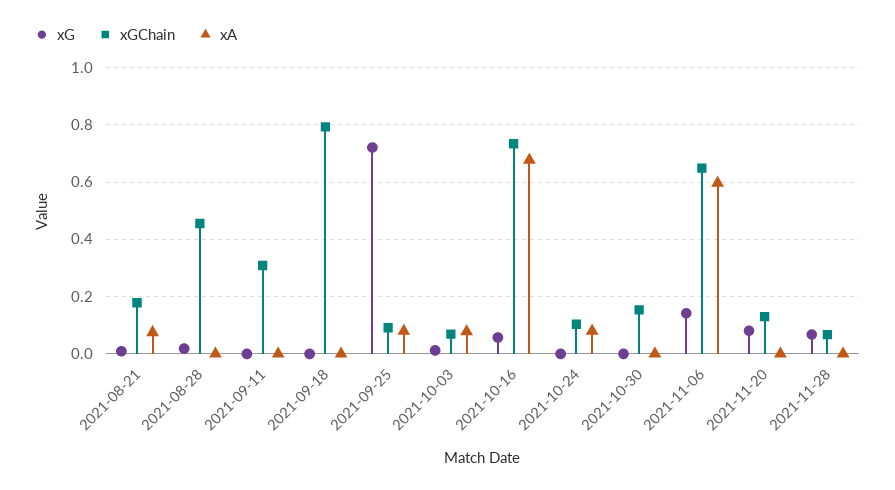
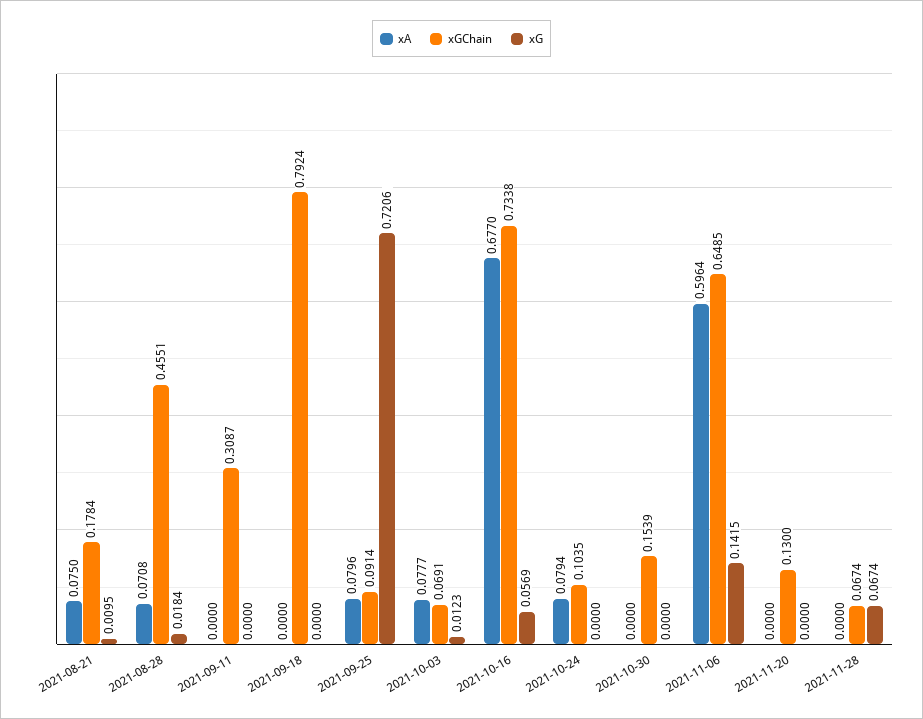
xA, 2021-08-28: 0 -> 0.0708
xG, 2021-11-20: 0.075 -> 0

